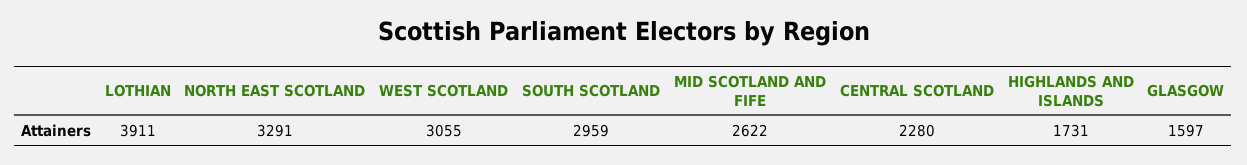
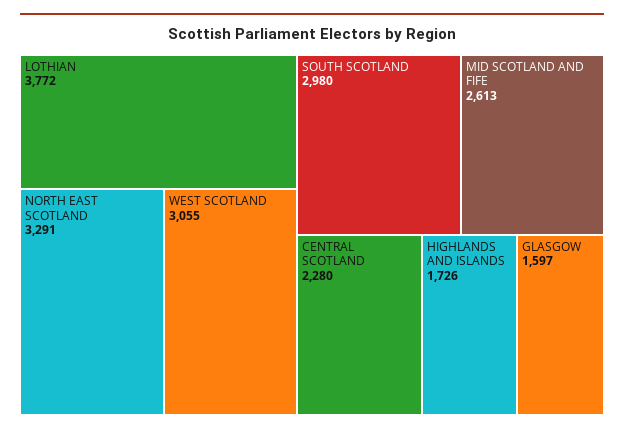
LOTHIAN: 3911 -> 3772
SOUTH SCOTLAND: 2959 -> 2980
MID SCOTLAND AND FIFE: 2622 -> 2613
HIGHLANDS AND ISLANDS: 1731 -> 1726

